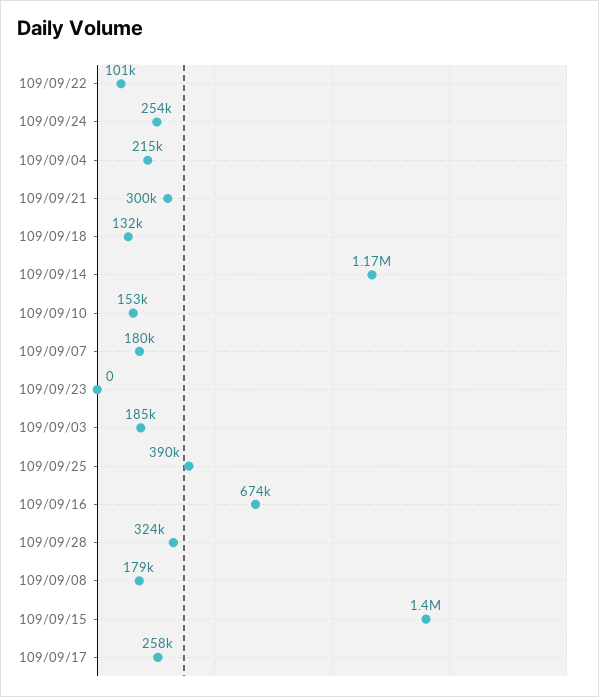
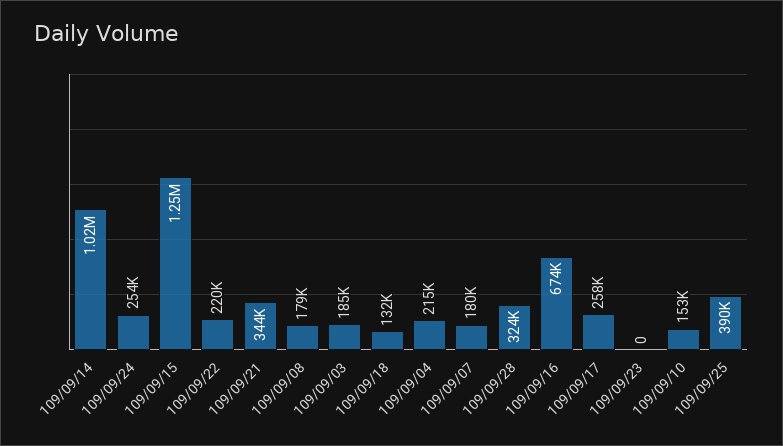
109/09/22: 101000 -> 220000
109/09/21: 300000 -> 344000
109/09/14: 1170000 -> 1020000
109/09/15: 1400000 -> 1250000

